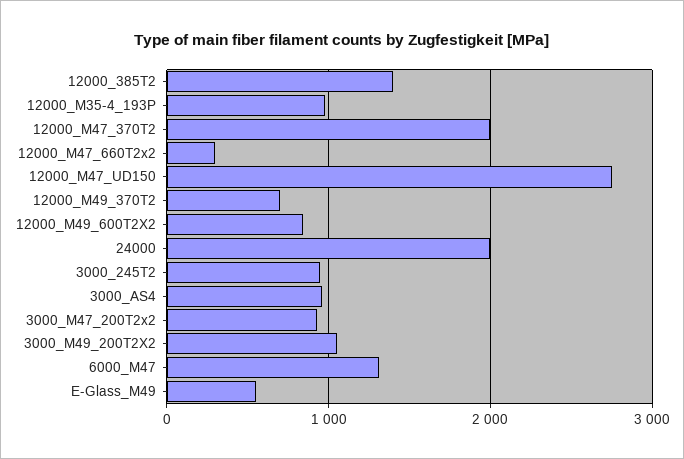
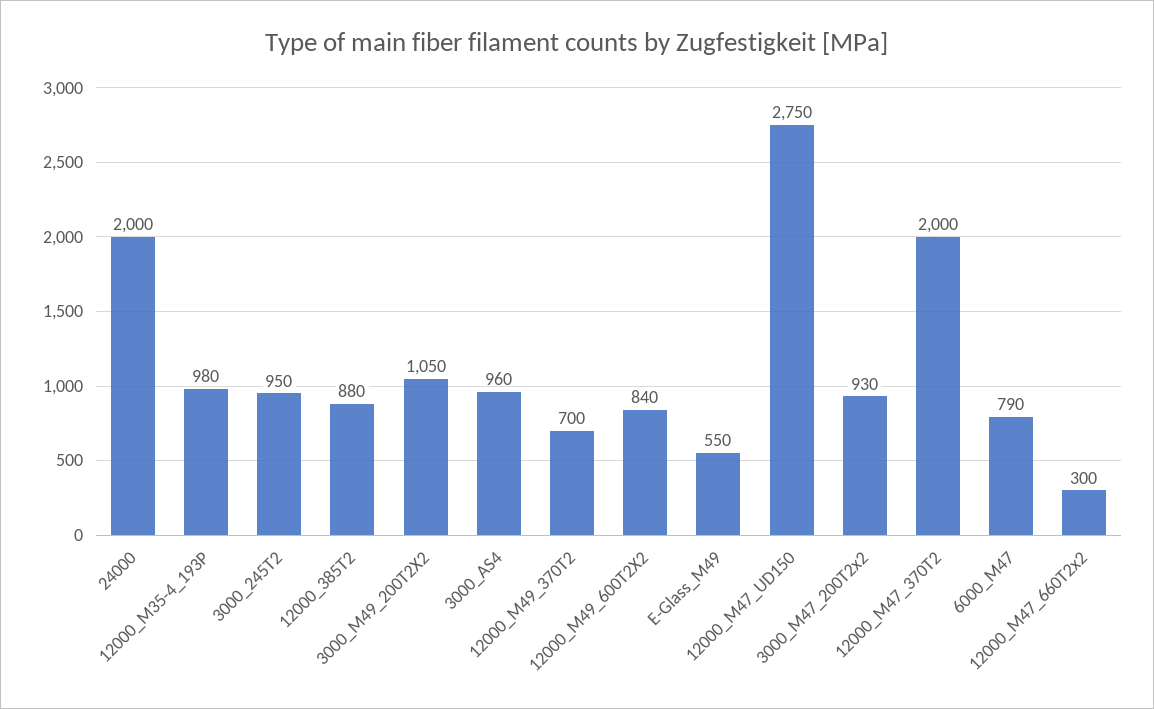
12000_385T2: 1400 -> 880
6000_M47: 1300 -> 790

